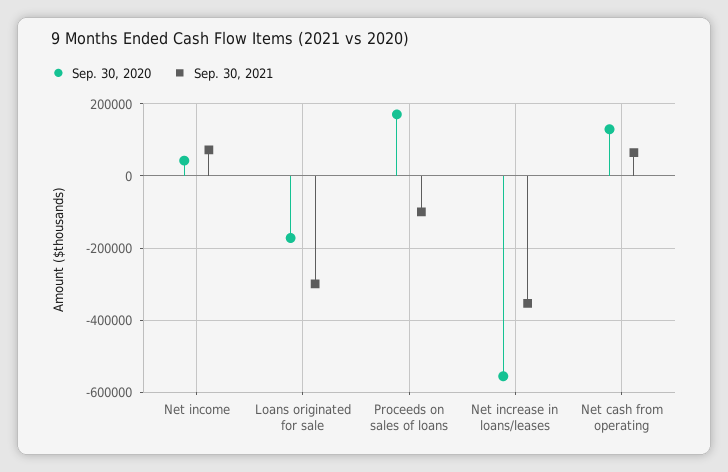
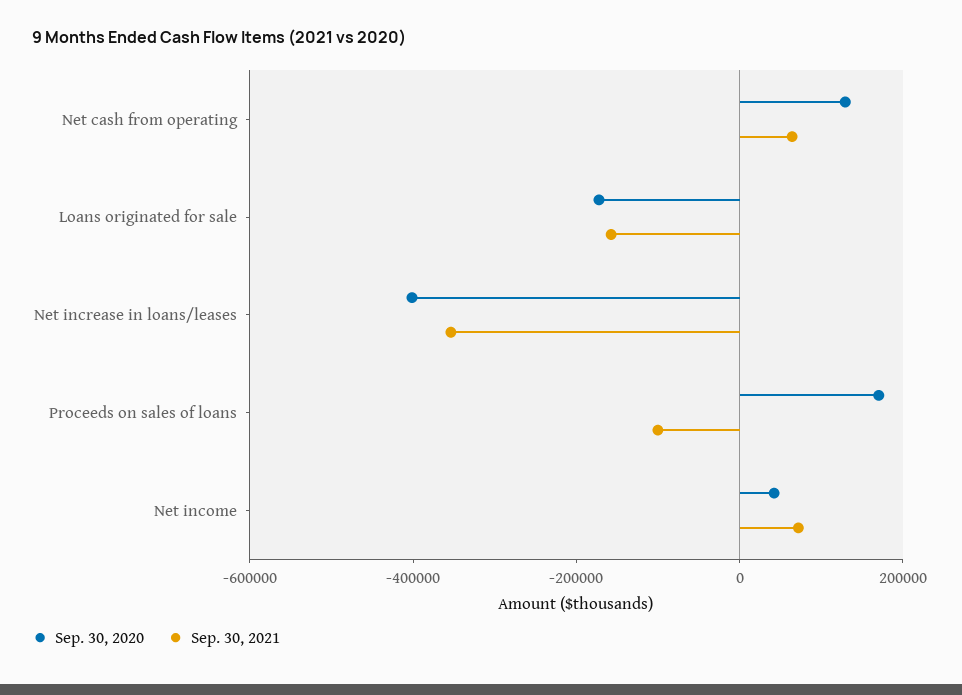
Sep. 30, 2021, Loans originated for sale: -300000 -> -150000
Sep. 30, 2020, Net increase in loans/leases: -560000 -> -400000

